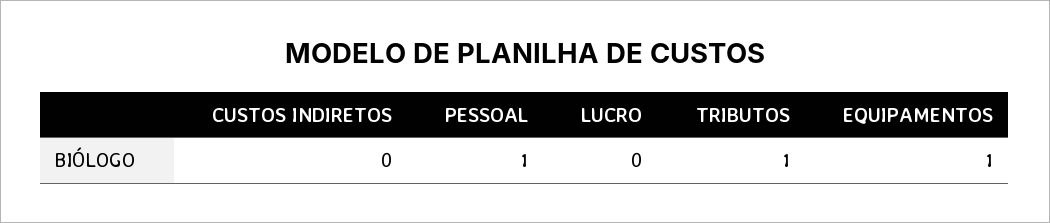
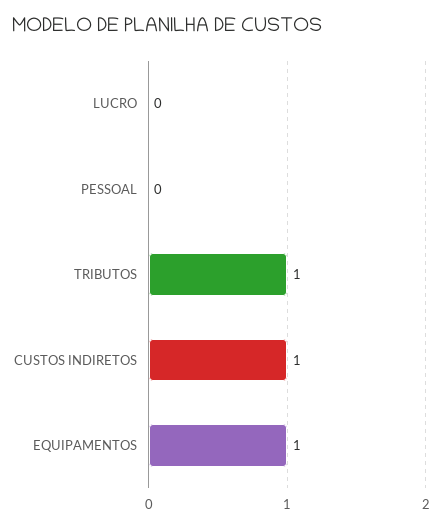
CUSTOS INDIRETOS: 0 -> 1
PESSOAL: 1 -> 0

